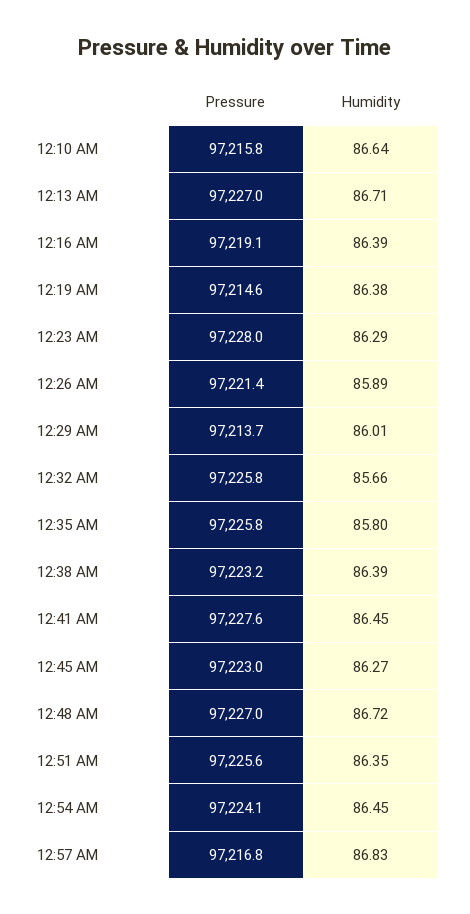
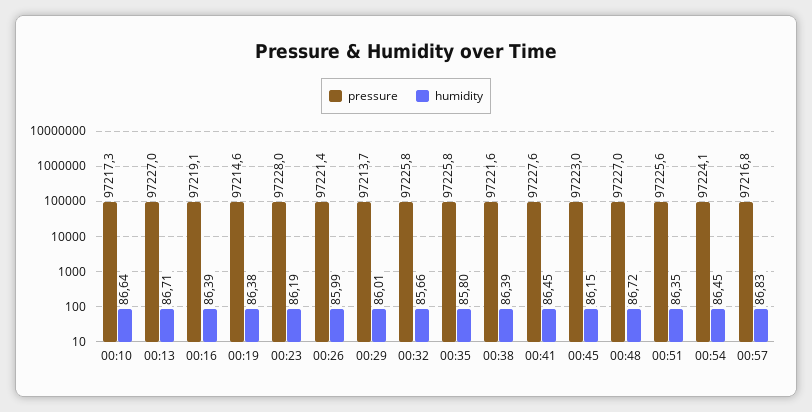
Pressure, 12:10 AM: 97215.8 -> 97217.3
Humidity, 12:23 AM: 86.29 -> 86.19
Humidity, 12:26 AM: 85.89 -> 85.99
Pressure, 12:38 AM: 97223.2 -> 97221.6
Humidity, 12:45 AM: 86.27 -> 86.15

